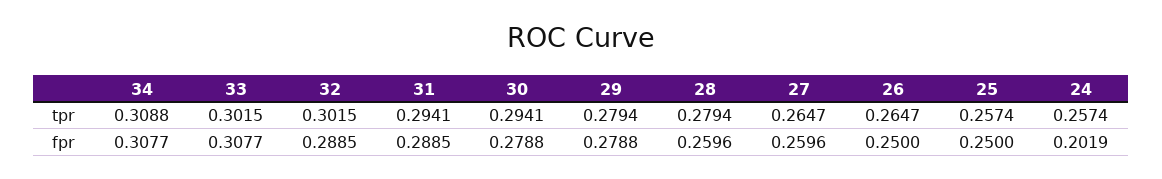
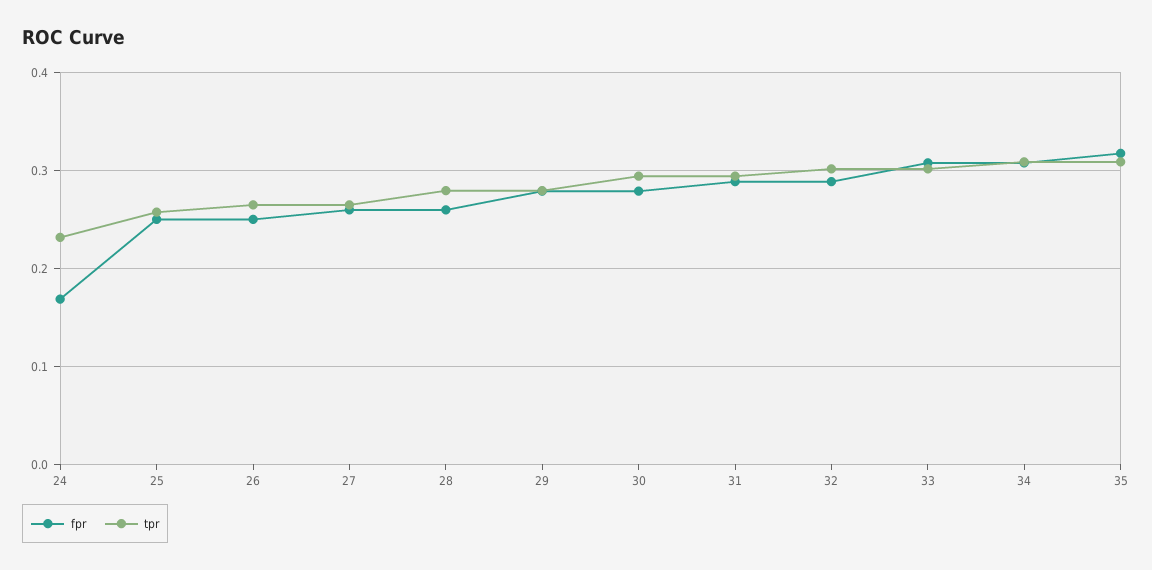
tpr, 24: 0.2574 -> 0.23
fpr, 24: 0.2019 -> 0.17
fpr, 35: none -> 0.32
tpr, 35: none -> 0.31

